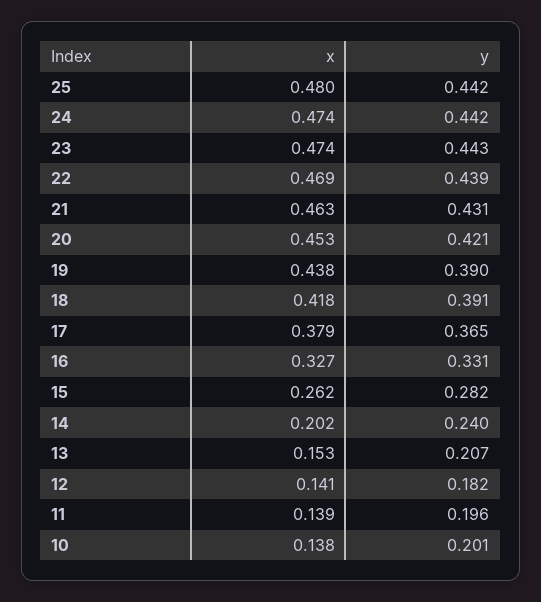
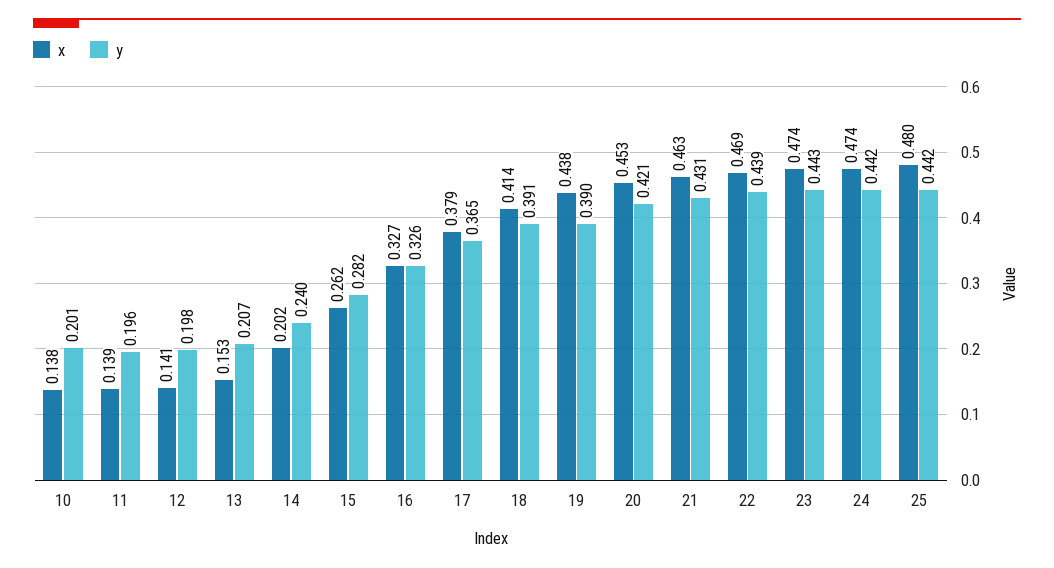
x, 18: 0.418 -> 0.414
y, 16: 0.331 -> 0.326
y, 12: 0.182 -> 0.198

